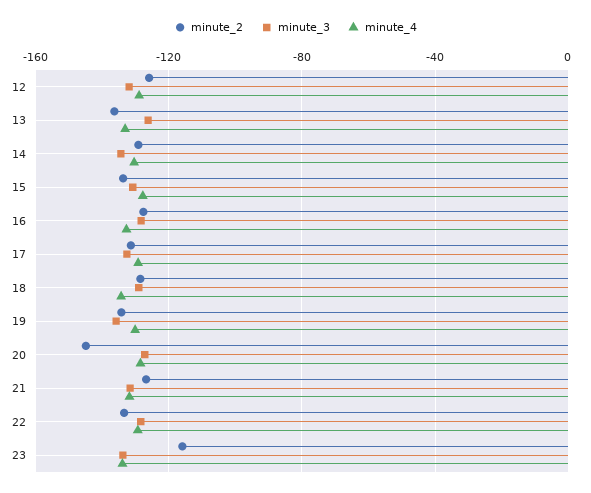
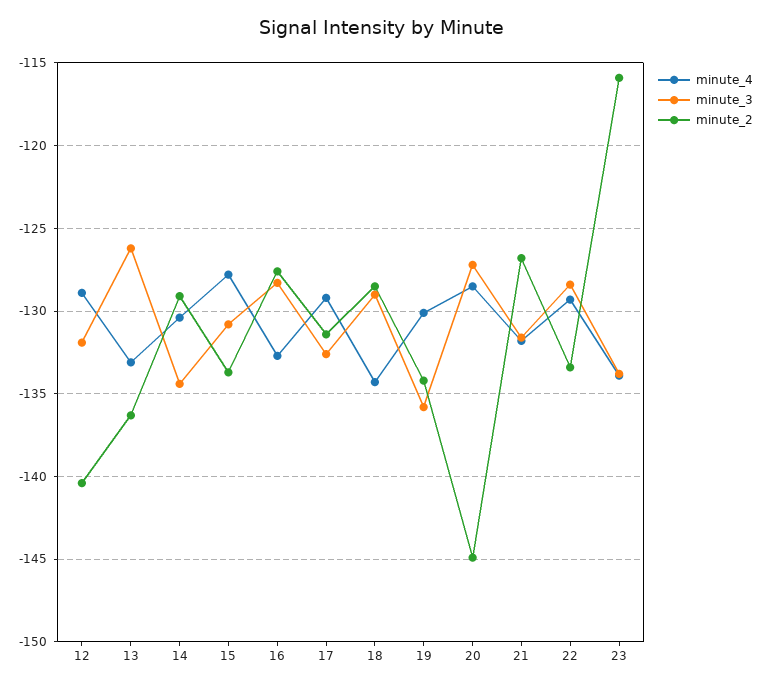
minute_2, 12: -125 -> -140.5

